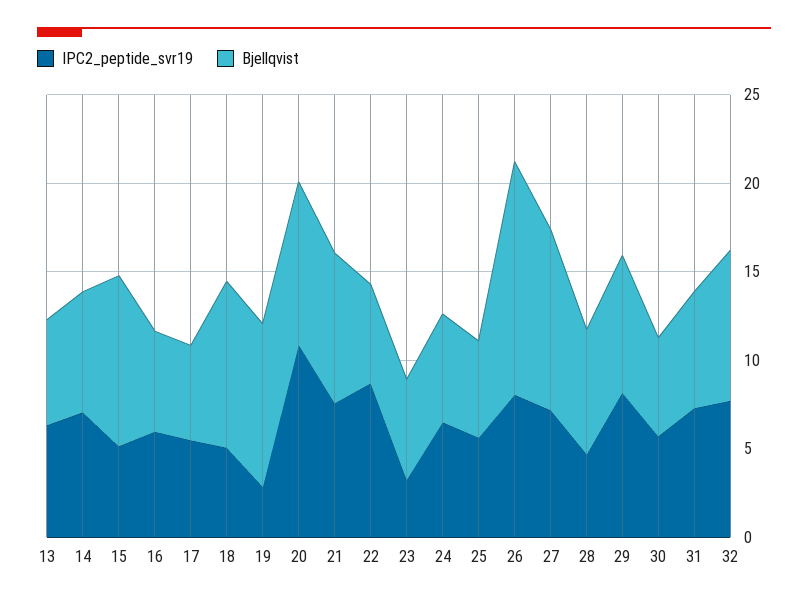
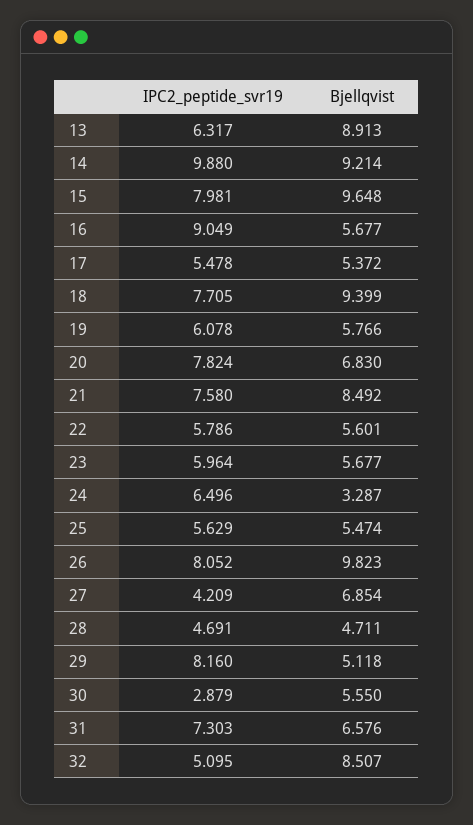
Bjellqvist, 13: 6 -> 8.913
IPC2_peptide_svr19, 14: 7 -> 9.88
Bjellqvist, 14: 7 -> 9.214
IPC2_peptide_svr19, 15: 5 -> 7.981
IPC2_peptide_svr19, 16: 6 -> 9.049
IPC2_peptide_svr19, 18: 5 -> 7.705
IPC2_peptide_svr19, 19: 3 -> 6.078
Bjellqvist, 19: 9 -> 5.766
IPC2_peptide_svr19, 20: 11 -> 7.824
Bjellqvist, 20: 9 -> 6.83
IPC2_peptide_svr19, 22: 9 -> 5.786
IPC2_peptide_svr19, 23: 3 -> 5.964
Bjellqvist, 24: 6 -> 3.287
Bjellqvist, 26: 13 -> 9.823
IPC2_peptide_svr19, 27: 7 -> 4.209
Bjellqvist, 27: 10 -> 6.854
Bjellqvist, 28: 7 -> 4.711
Bjellqvist, 29: 8 -> 5.118
IPC2_peptide_svr19, 30: 6 -> 2.879
IPC2_peptide_svr19, 32: 8 -> 5.095

